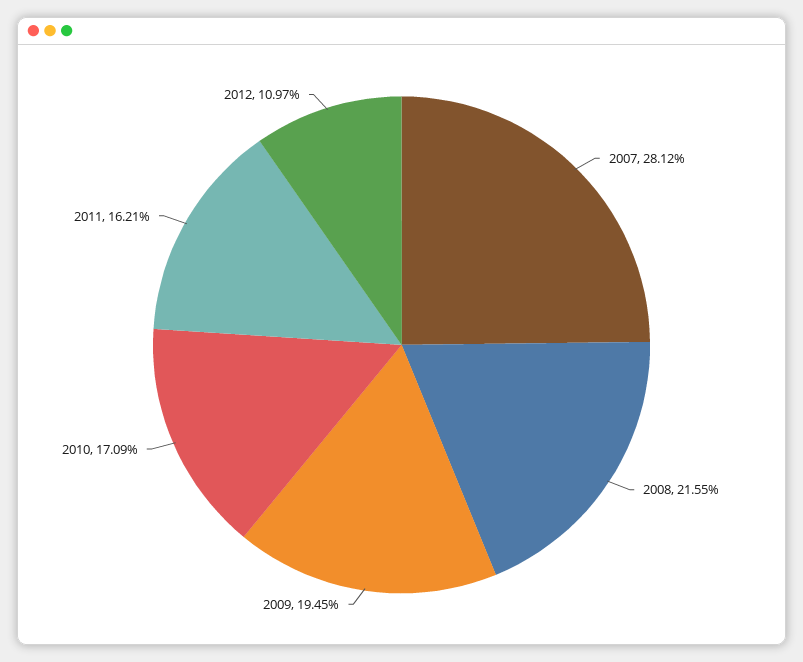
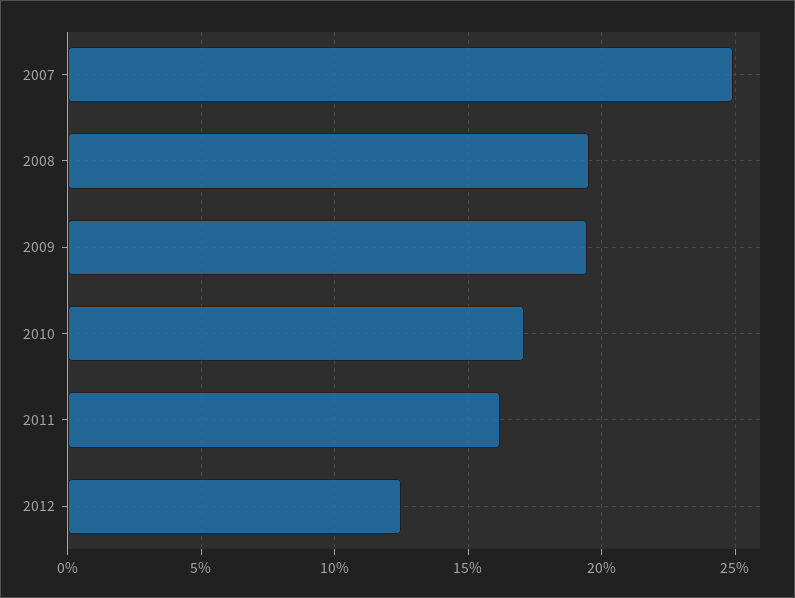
2007: 28.12 -> 25
2008: 21.55 -> 19.5
2012: 10.97 -> 12.5

